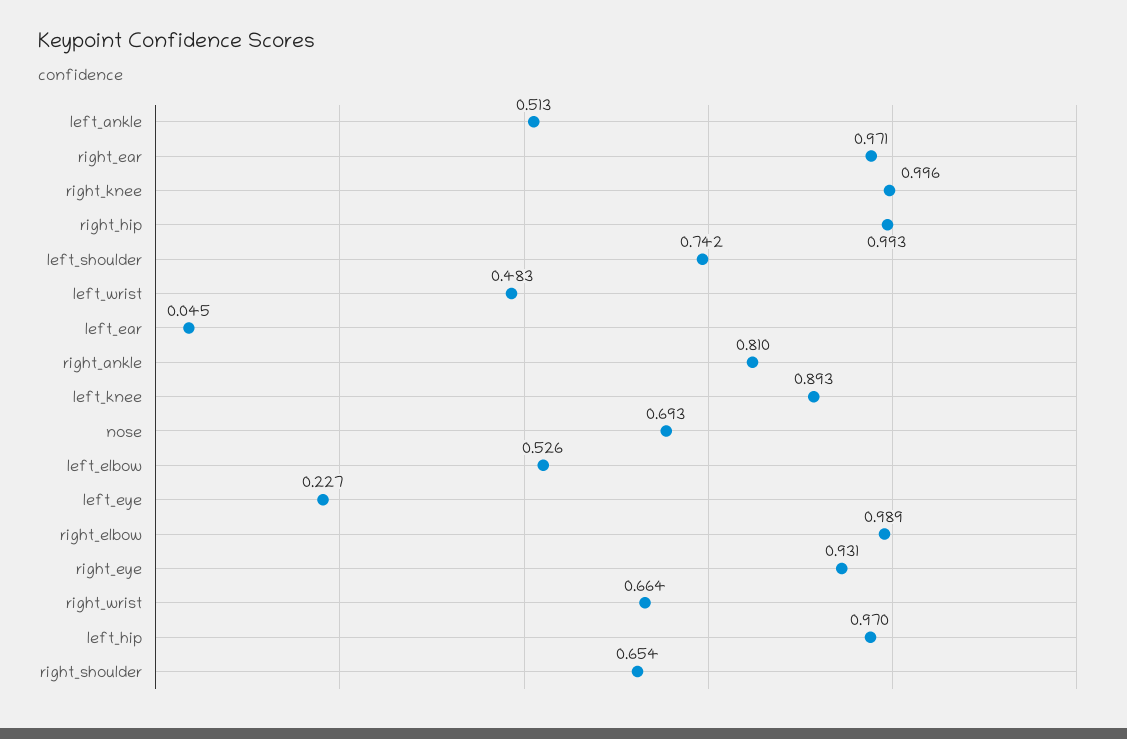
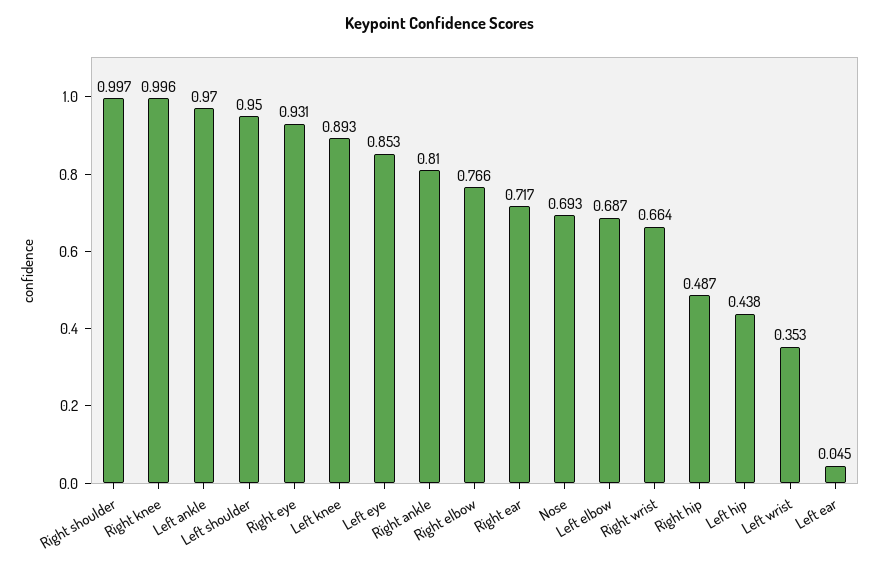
left_ankle: 0.513 -> 0.97
right_ear: 0.971 -> 0.717
right_hip: 0.993 -> 0.487
left_shoulder: 0.742 -> 0.95
left_wrist: 0.483 -> 0.353
left_elbow: 0.526 -> 0.687
left_eye: 0.227 -> 0.853
right_elbow: 0.989 -> 0.766
left_hip: 0.97 -> 0.438
right_shoulder: 0.654 -> 0.997

